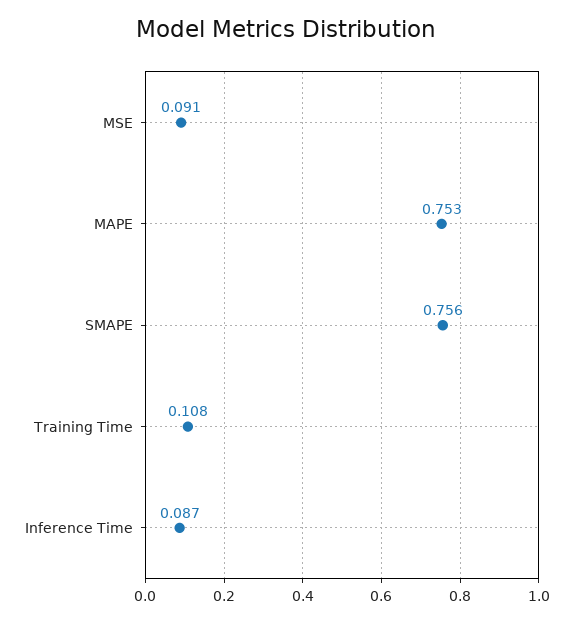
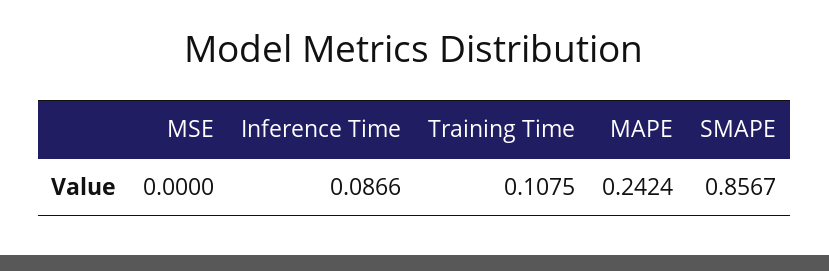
MSE: 0.091 -> 0
MAPE: 0.753 -> 0.2424
SMAPE: 0.756 -> 0.8567

